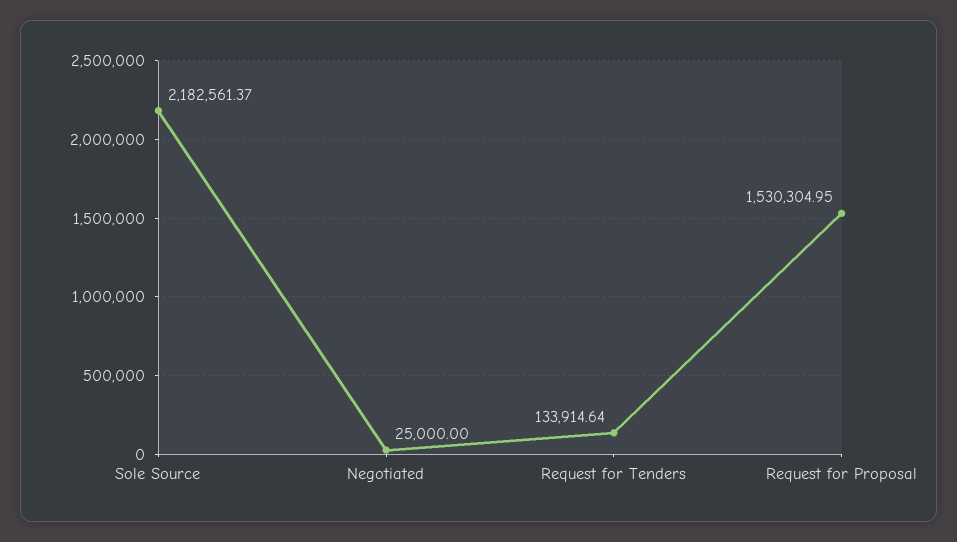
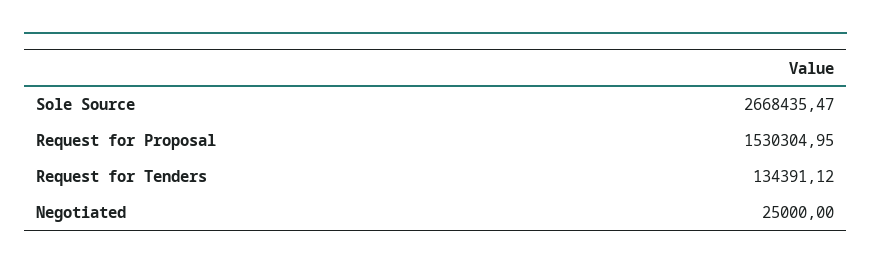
Sole Source: 2182561.37 -> 2668435.47
Request for Tenders: 133914.64 -> 134391.12

